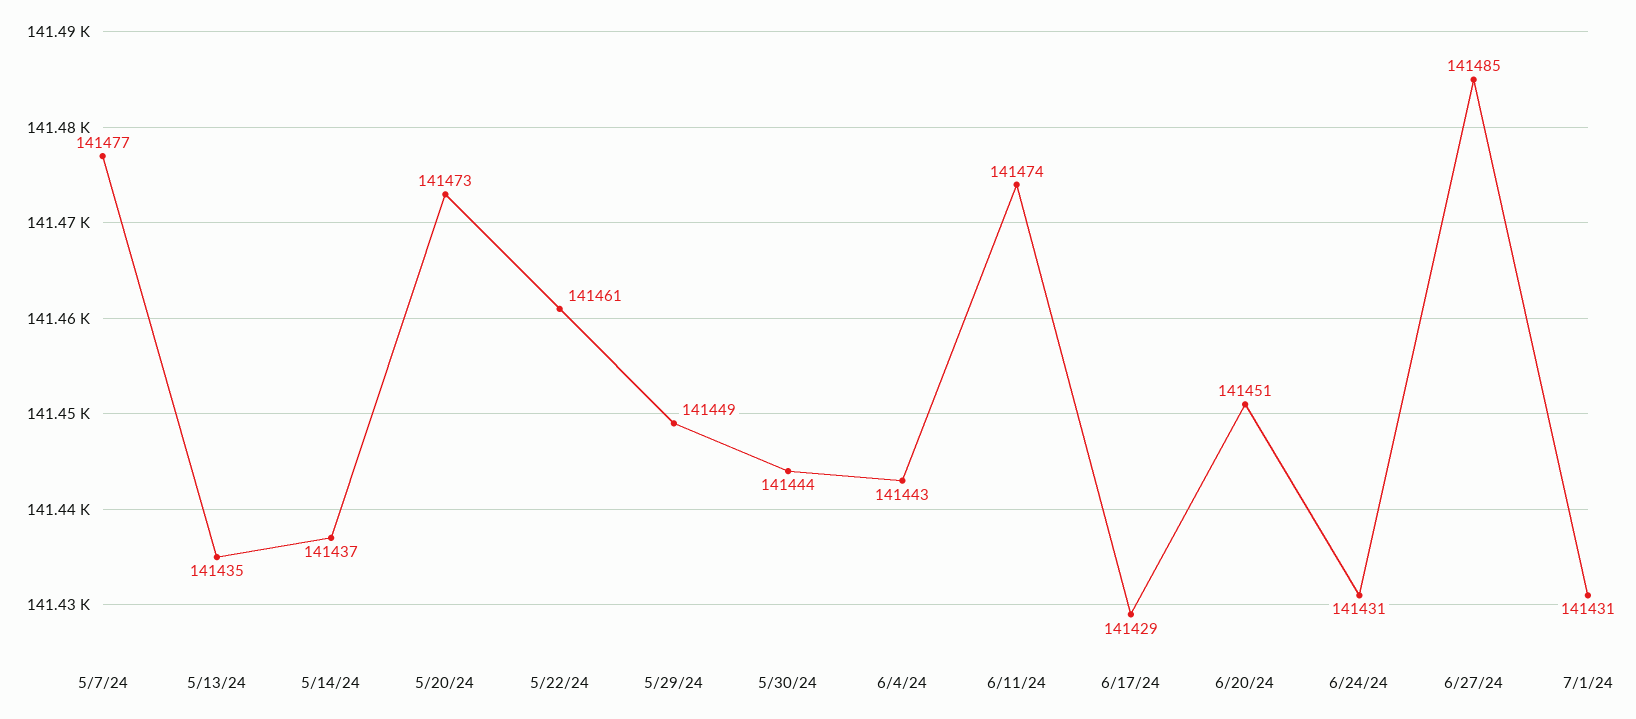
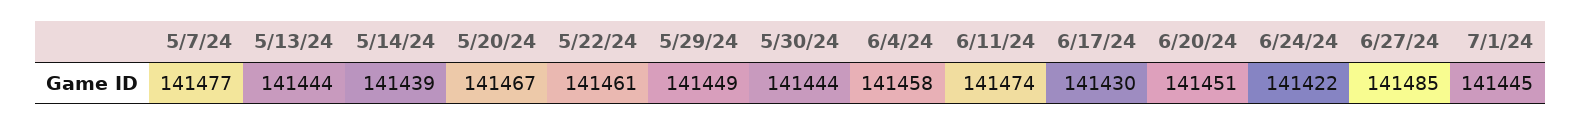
5/13/24: 141435 -> 141444
5/14/24: 141437 -> 141439
5/20/24: 141473 -> 141467
6/4/24: 141443 -> 141458
6/17/24: 141429 -> 141430
6/24/24: 141431 -> 141422
7/1/24: 141431 -> 141445

